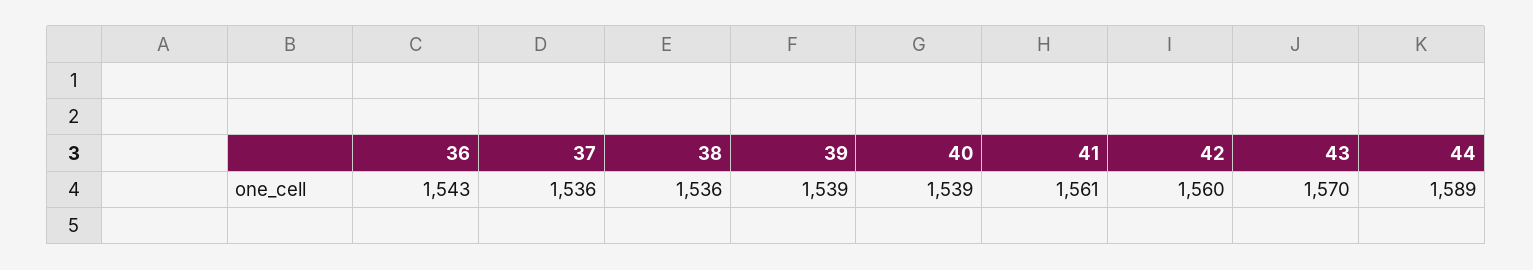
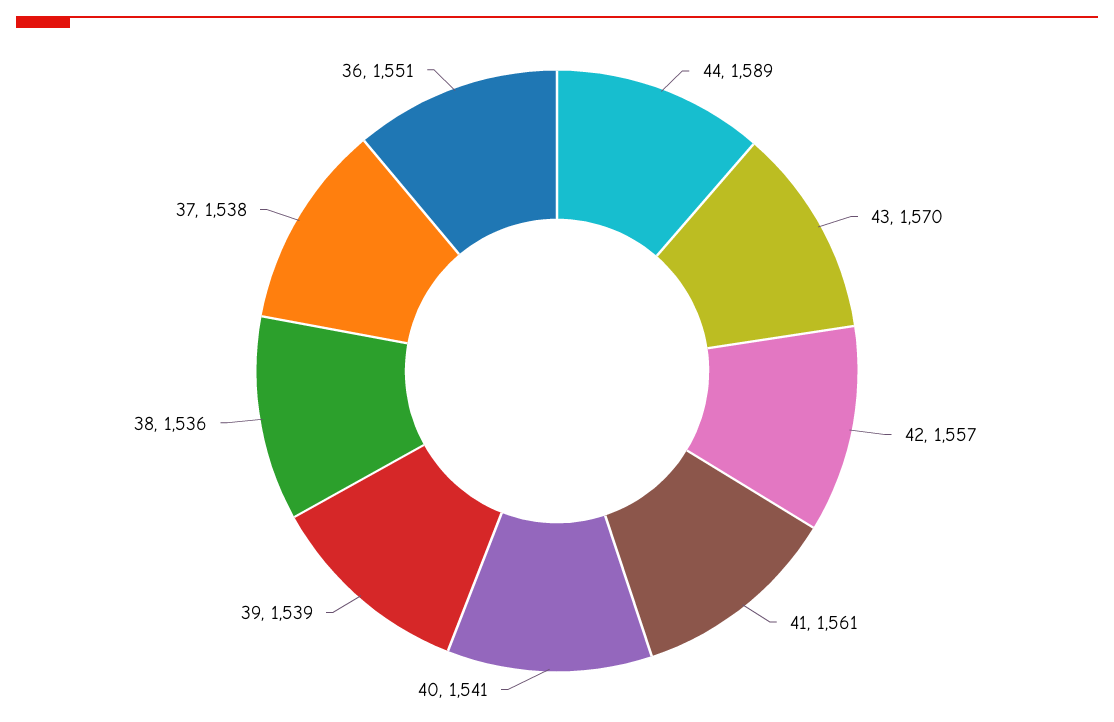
36: 1543 -> 1551
37: 1536 -> 1538
40: 1539 -> 1541
42: 1560 -> 1557

